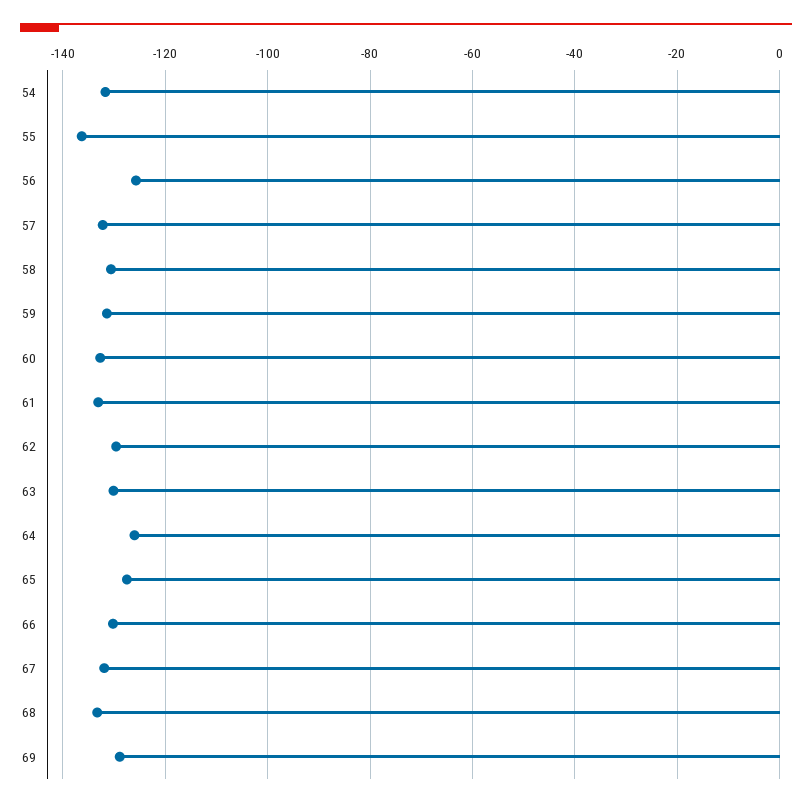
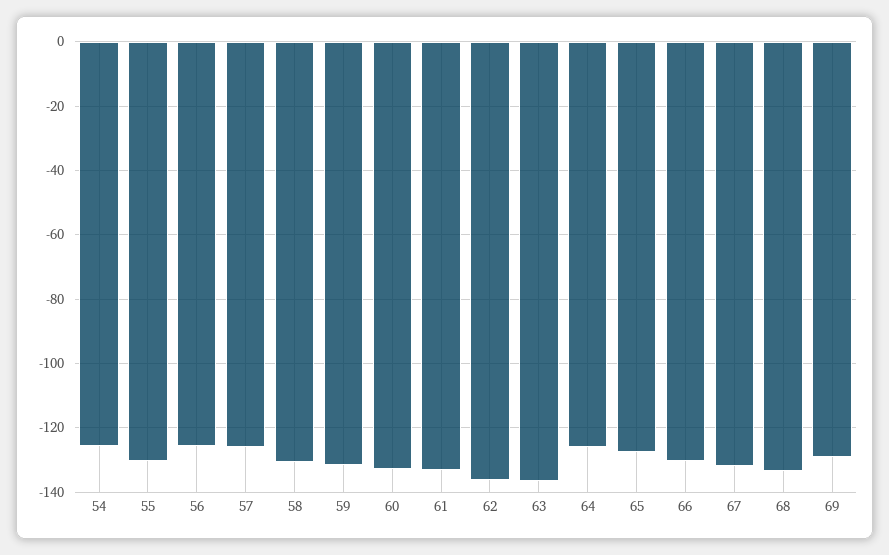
54: -132 -> -126
55: -136 -> -130
57: -132 -> -126
62: -130 -> -136
63: -130 -> -136

